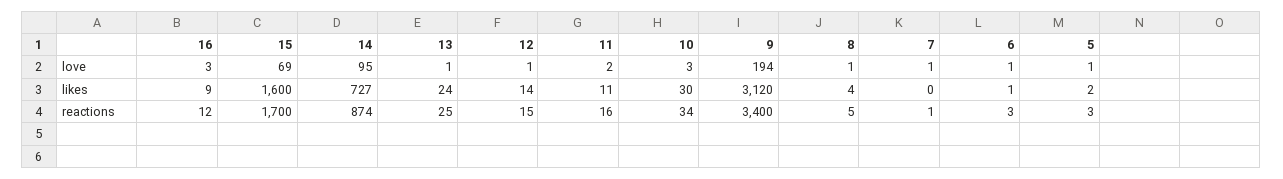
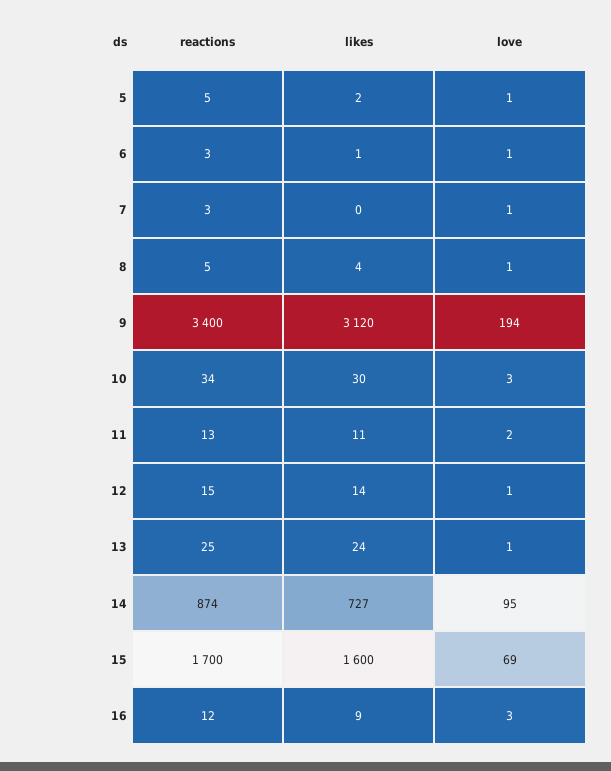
11, reactions: 16 -> 13
7, reactions: 1 -> 3
5, reactions: 3 -> 5

